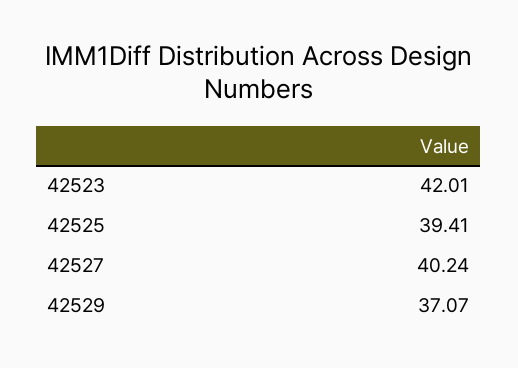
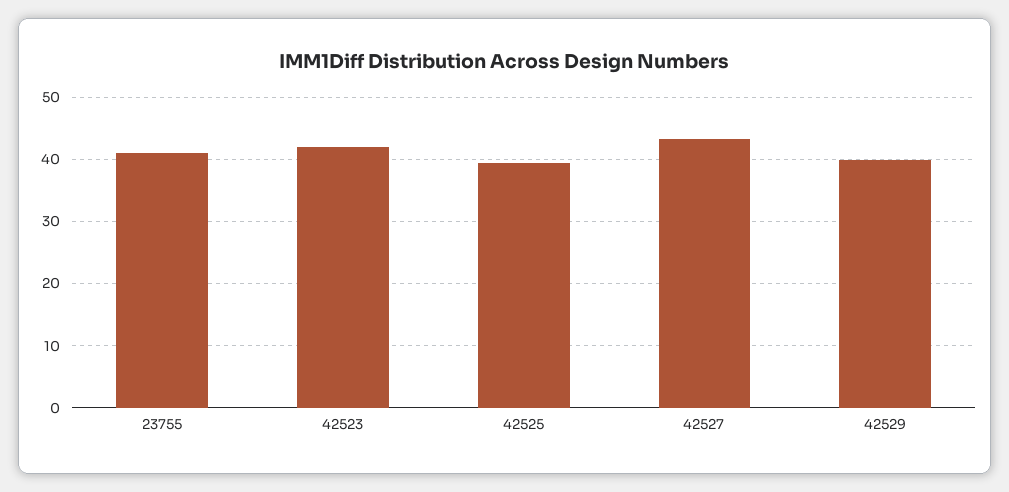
42527: 40.24 -> 43
42529: 37.07 -> 40
23755: none -> 41

